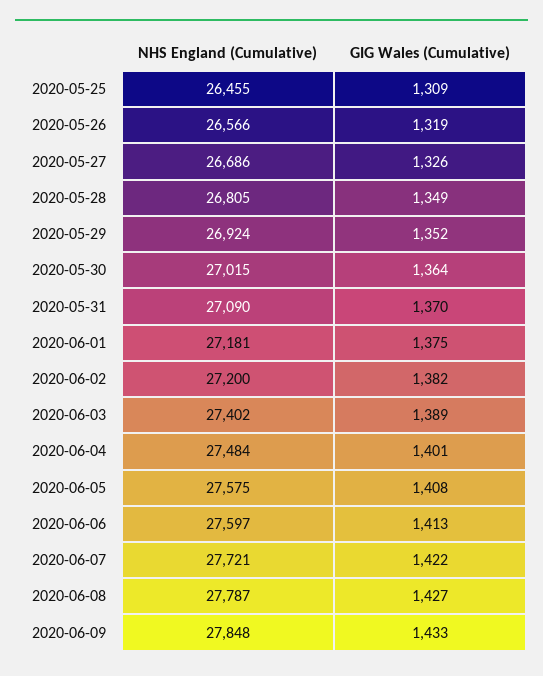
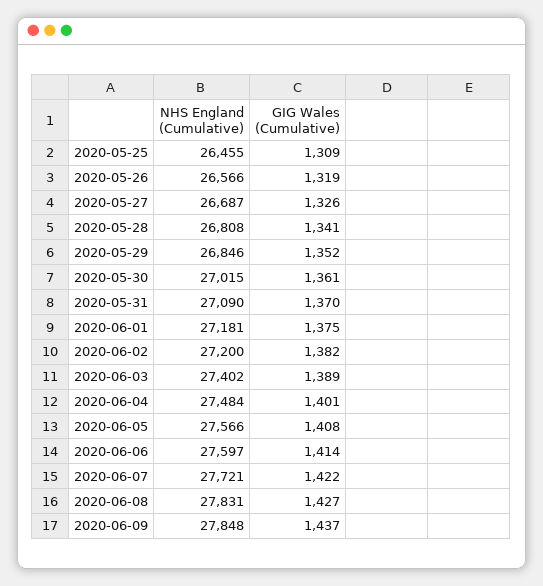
NHS England (Cumulative), 2020-05-27: 26686 -> 26687
NHS England (Cumulative), 2020-05-28: 26805 -> 26808
GIG Wales (Cumulative), 2020-05-28: 1349 -> 1341
NHS England (Cumulative), 2020-05-29: 26924 -> 26846
GIG Wales (Cumulative), 2020-05-30: 1364 -> 1361
NHS England (Cumulative), 2020-06-05: 27575 -> 27566
GIG Wales (Cumulative), 2020-06-06: 1413 -> 1414
NHS England (Cumulative), 2020-06-08: 27787 -> 27831
GIG Wales (Cumulative), 2020-06-09: 1433 -> 1437

